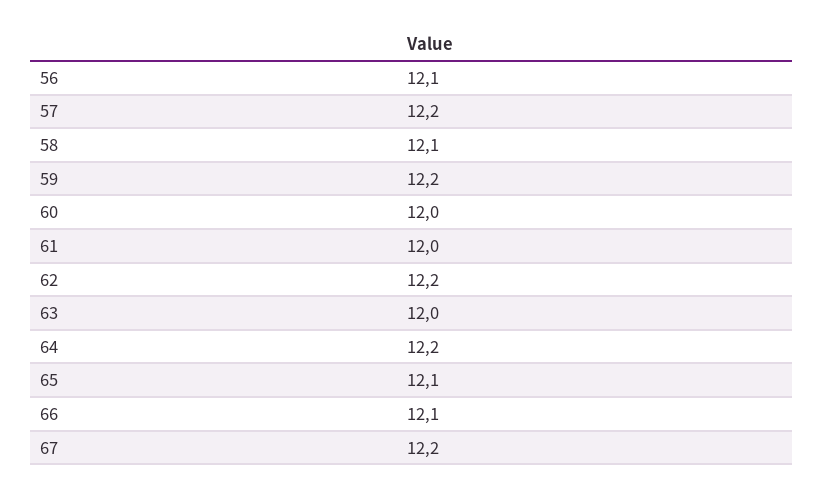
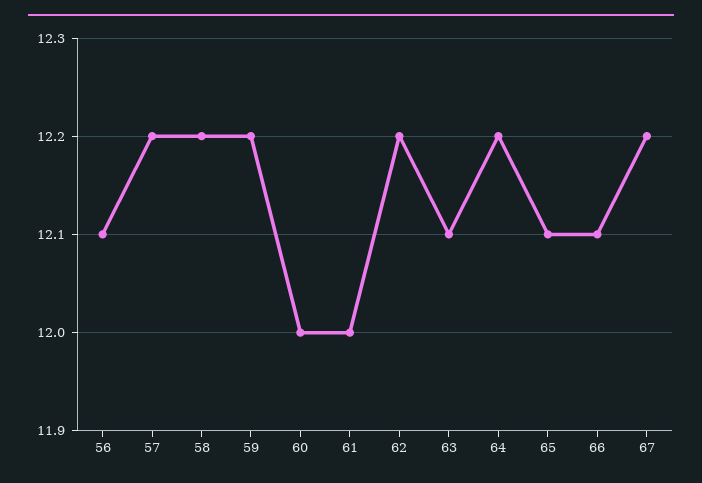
58: 12.1 -> 12.2
63: 12 -> 12.1

